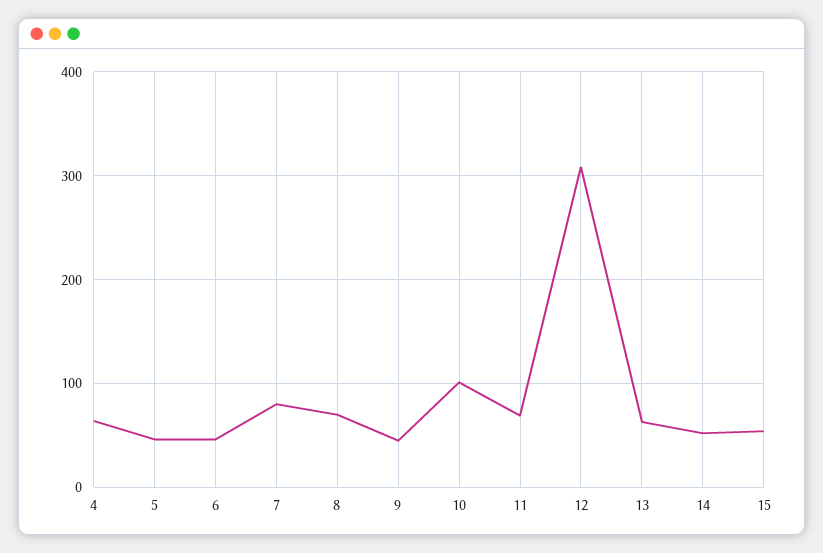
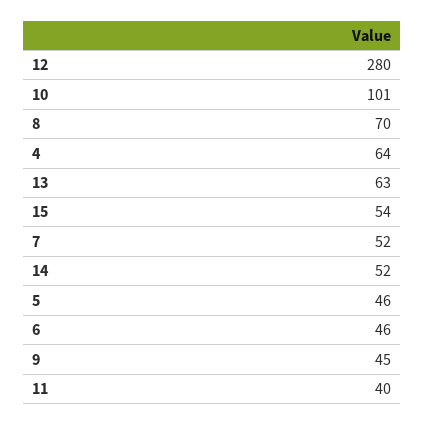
7: 80 -> 52
11: 70 -> 40
12: 310 -> 280

